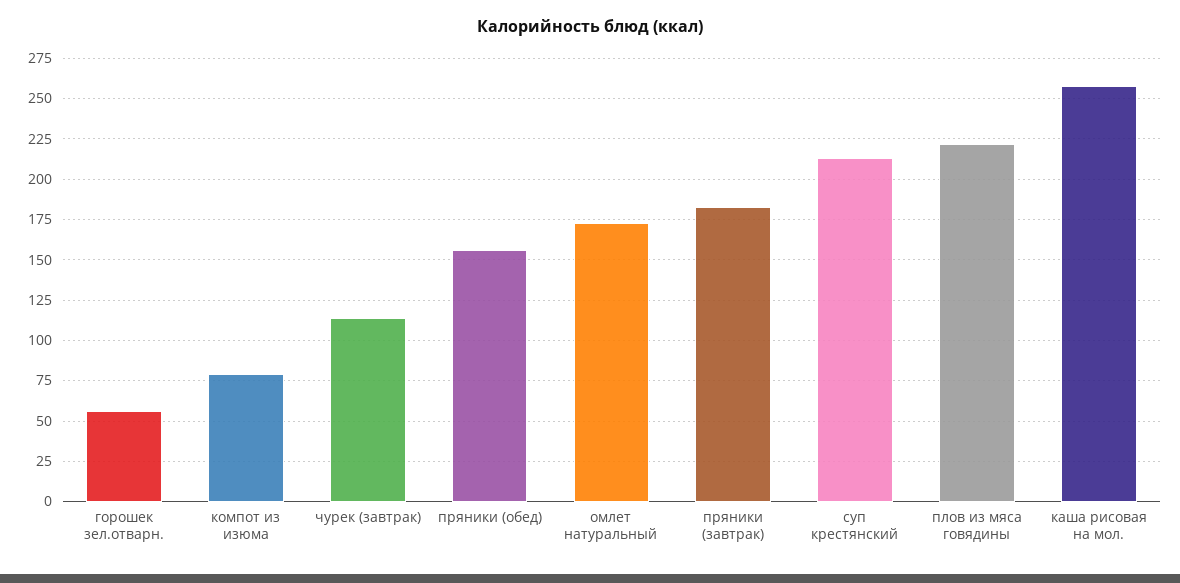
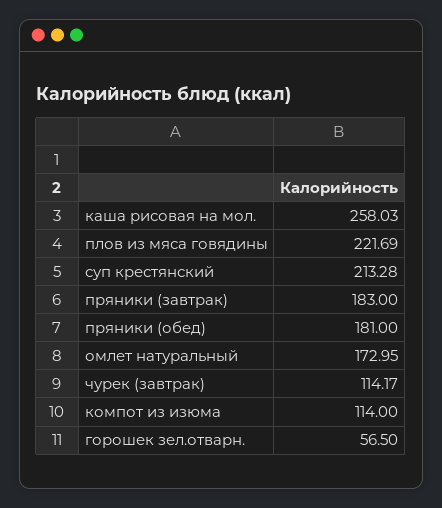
компот из изюма: 80 -> 114
пряники (обед): 155 -> 181

